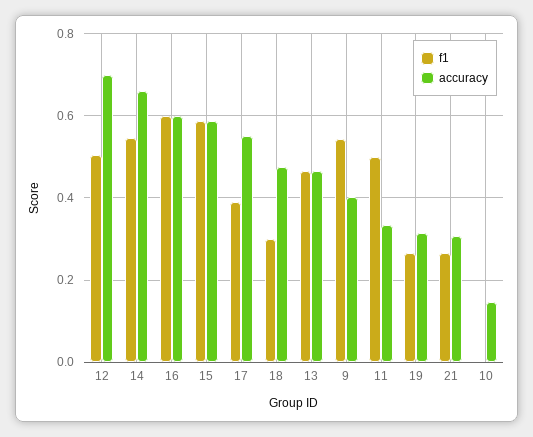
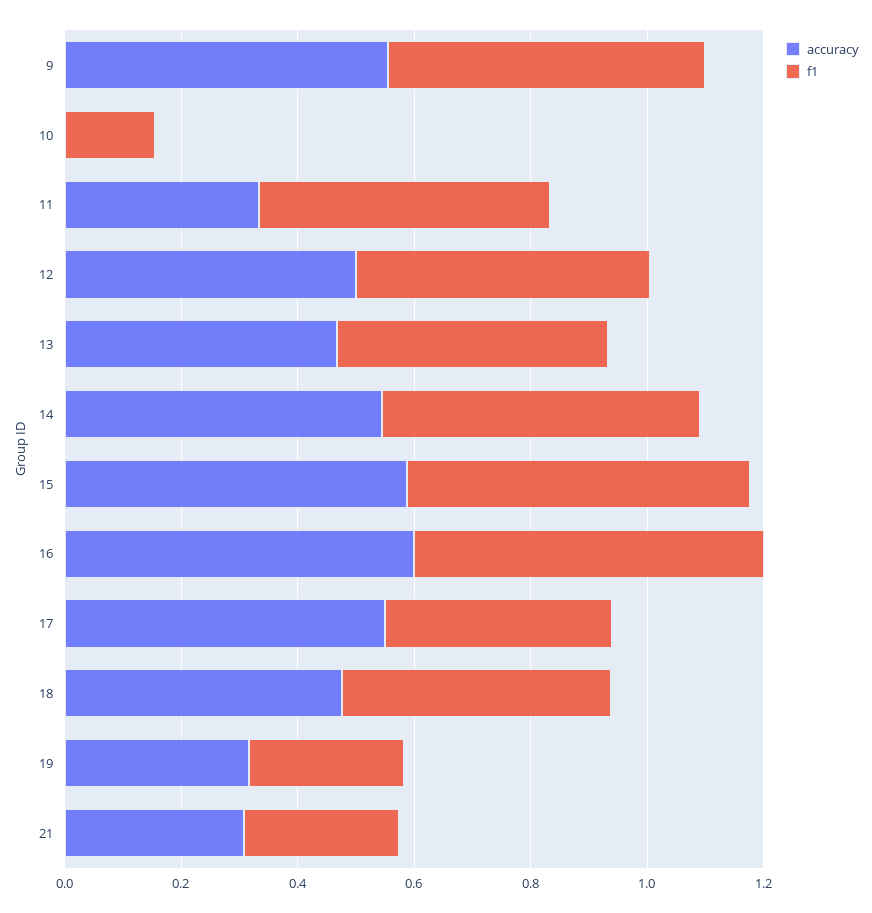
accuracy, 12: 0.7 -> 0.5
accuracy, 14: 0.66 -> 0.55
f1, 18: 0.3 -> 0.45
accuracy, 9: 0.4 -> 0.55
f1, 10: 0 -> 0.15
accuracy, 10: 0.14 -> 0

